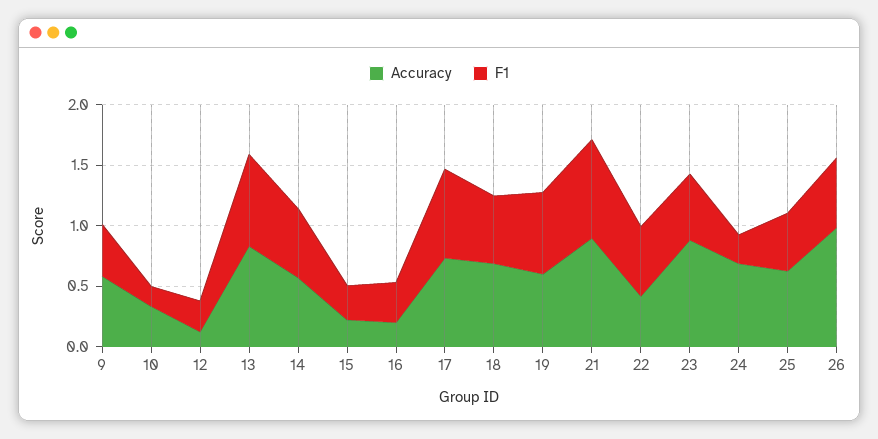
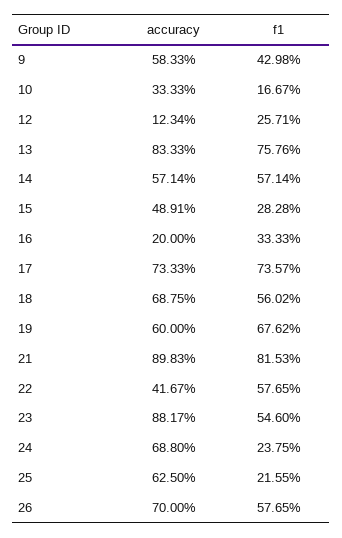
Accuracy, 15: 0.2 -> 0.4891
F1, 25: 0.5 -> 0.2155
Accuracy, 26: 1 -> 0.7

